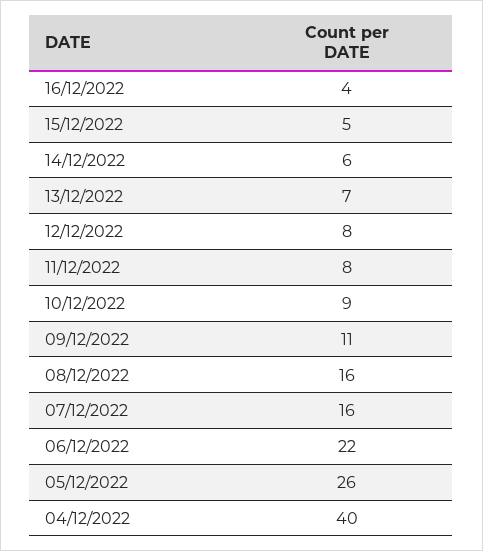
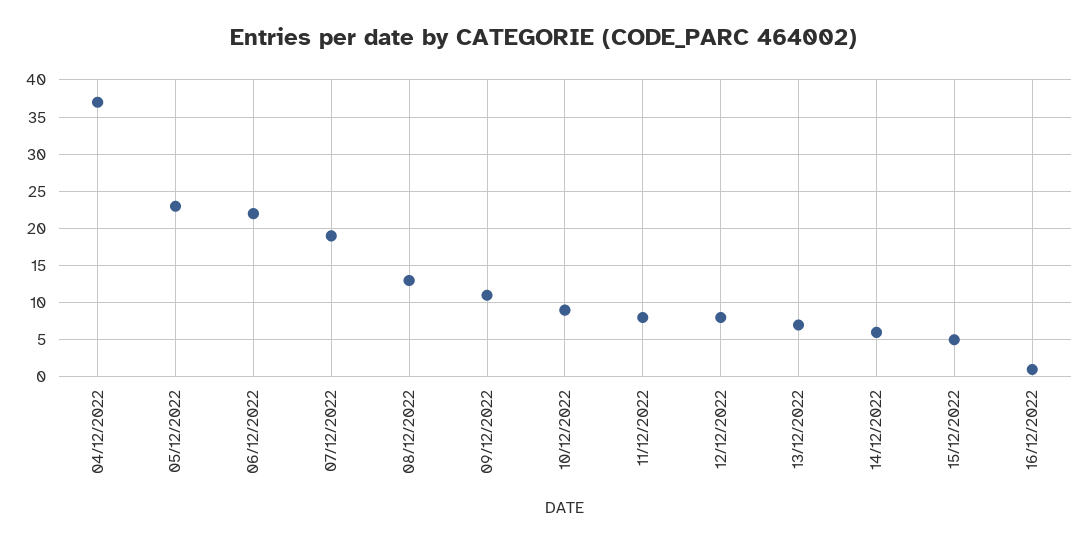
16/12/2022: 4 -> 1
08/12/2022: 16 -> 13
07/12/2022: 16 -> 19
05/12/2022: 26 -> 23
04/12/2022: 40 -> 37

